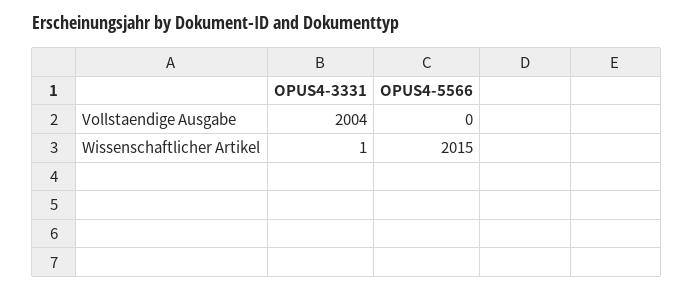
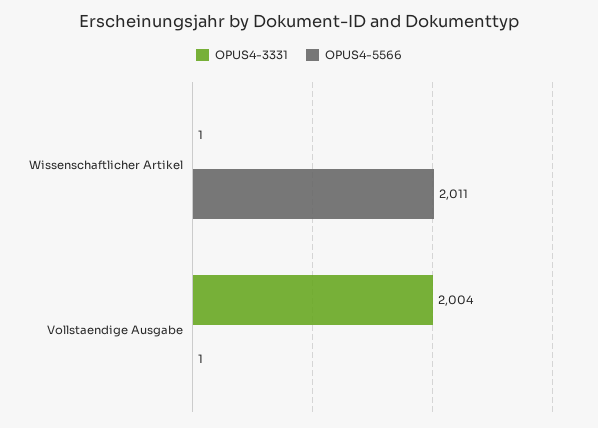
OPUS4-5566, Vollstaendige Ausgabe: 0 -> 1
OPUS4-5566, Wissenschaftlicher Artikel: 2015 -> 2011

